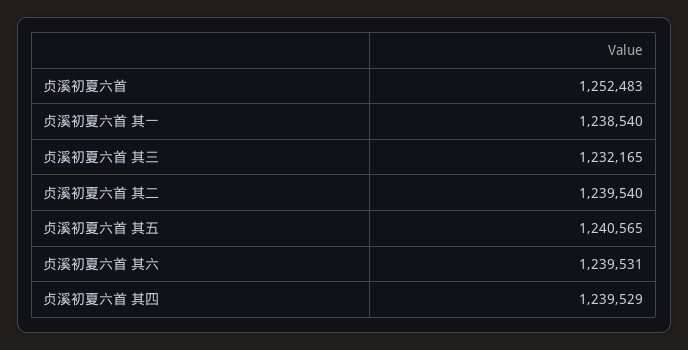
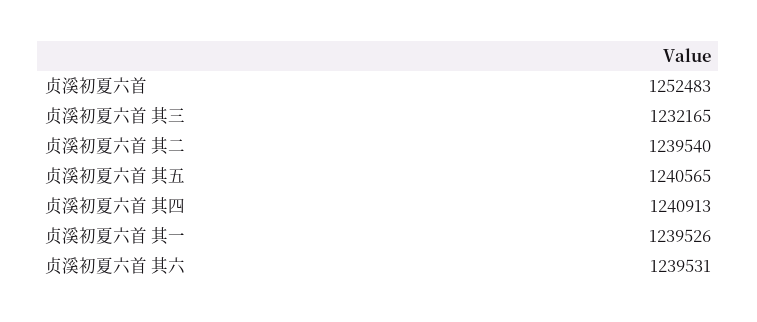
贞溪初夏六首 其一: 1238540 -> 1239526
贞溪初夏六首 其四: 1239529 -> 1240913

